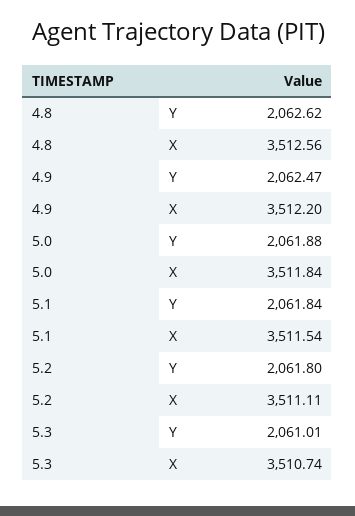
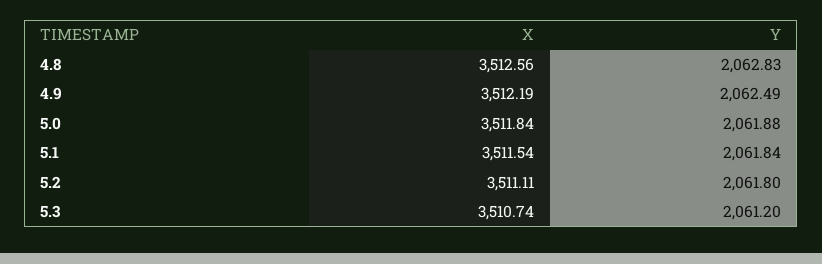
4.8, Y: 2062.62 -> 2062.83
4.9, Y: 2062.47 -> 2062.49
4.9, X: 3512.2 -> 3512.19
5.3, Y: 2061.01 -> 2061.2

